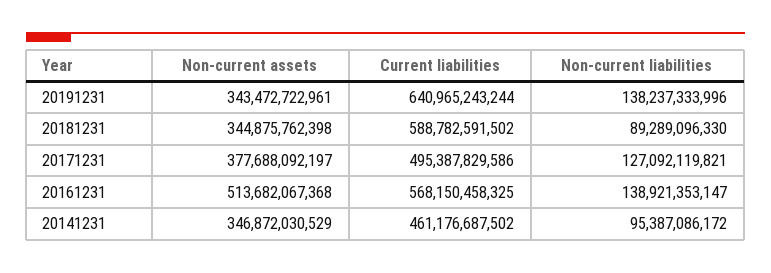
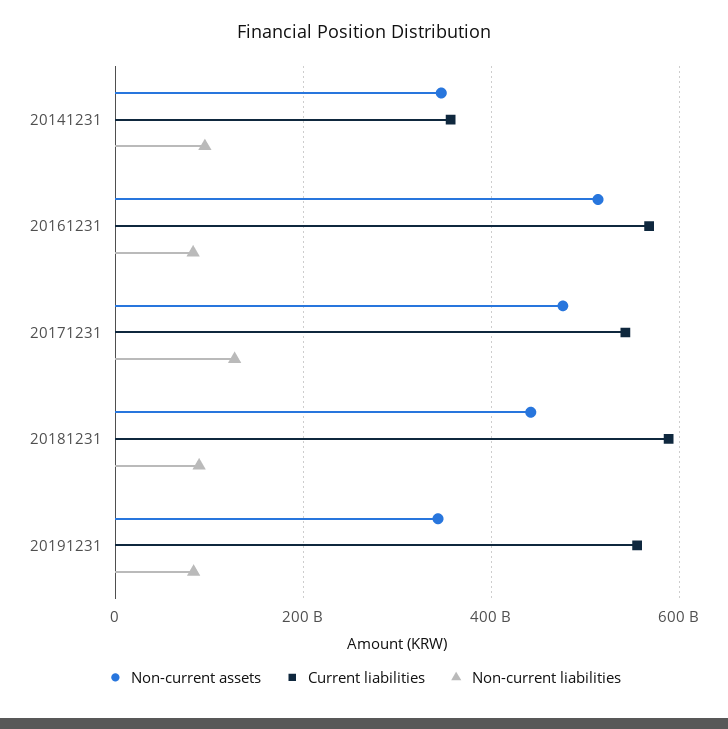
Current liabilities, 20191231: 640965243244 -> 560000000000
Non-current liabilities, 20191231: 138237333996 -> 80000000000
Non-current assets, 20181231: 344875762398 -> 440000000000
Non-current assets, 20171231: 377688092197 -> 480000000000
Current liabilities, 20171231: 495387829586 -> 540000000000
Non-current liabilities, 20161231: 138921353147 -> 80000000000
Current liabilities, 20141231: 461176687502 -> 360000000000

